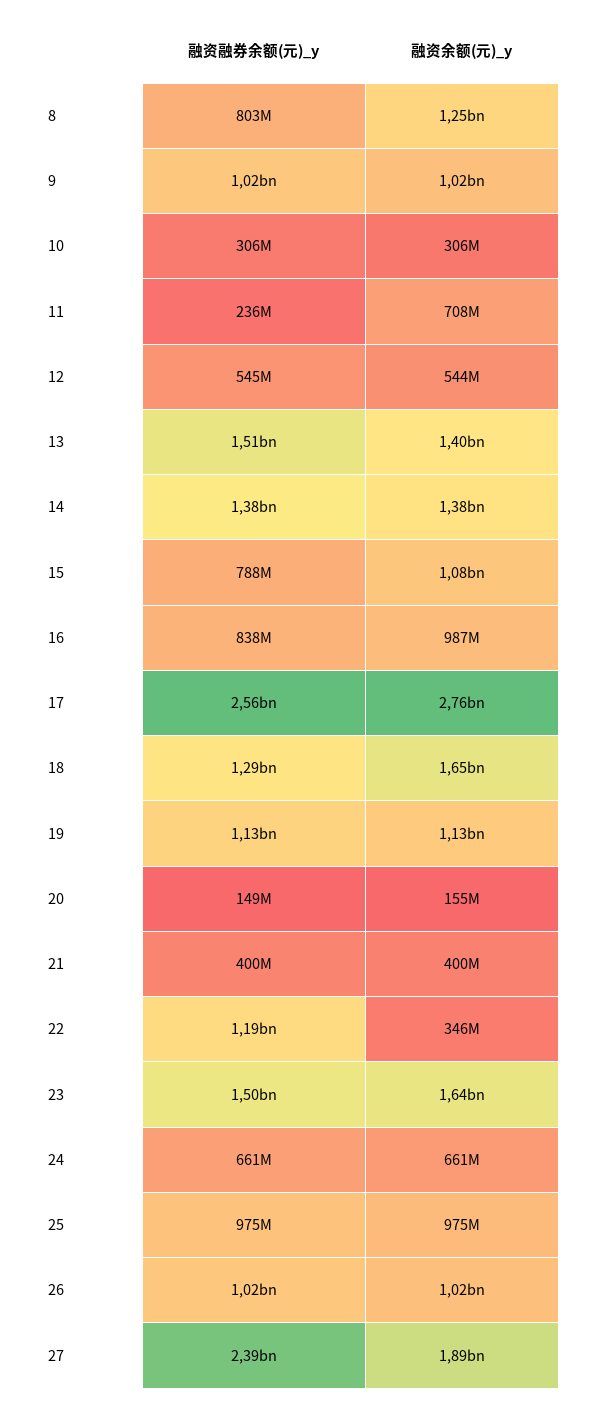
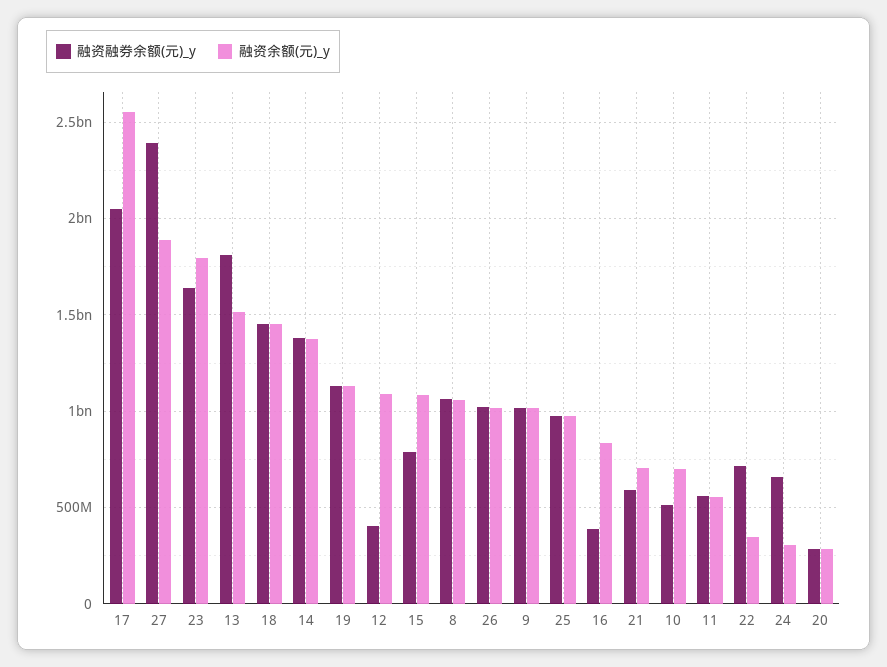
融资融券余额(元)_y, 8: 803000000 -> 1050000000
融资余额(元)_y, 8: 1250000000 -> 1050000000
融资融券余额(元)_y, 10: 306000000 -> 500000000
融资余额(元)_y, 10: 306000000 -> 700000000
融资融券余额(元)_y, 11: 236000000 -> 550000000
融资余额(元)_y, 11: 708000000 -> 550000000
融资融券余额(元)_y, 12: 545000000 -> 400000000
融资余额(元)_y, 12: 544000000 -> 1100000000
融资融券余额(元)_y, 13: 1510000000 -> 1800000000
融资余额(元)_y, 13: 1400000000 -> 1500000000
融资融券余额(元)_y, 16: 838000000 -> 400000000
融资余额(元)_y, 16: 987000000 -> 850000000
融资融券余额(元)_y, 17: 2560000000 -> 2050000000
融资余额(元)_y, 17: 2760000000 -> 2550000000
融资融券余额(元)_y, 18: 1290000000 -> 1450000000
融资余额(元)_y, 18: 1650000000 -> 1450000000
融资融券余额(元)_y, 20: 149000000 -> 300000000
融资余额(元)_y, 20: 155000000 -> 300000000
融资融券余额(元)_y, 21: 400000000 -> 600000000
融资余额(元)_y, 21: 400000000 -> 700000000
融资融券余额(元)_y, 22: 1190000000 -> 700000000
融资融券余额(元)_y, 23: 1500000000 -> 1650000000
融资余额(元)_y, 23: 1640000000 -> 1800000000
融资余额(元)_y, 24: 661000000 -> 300000000

